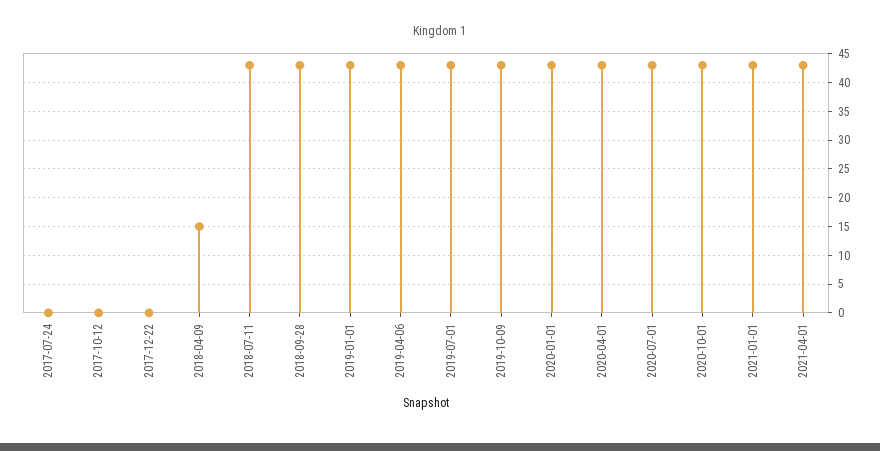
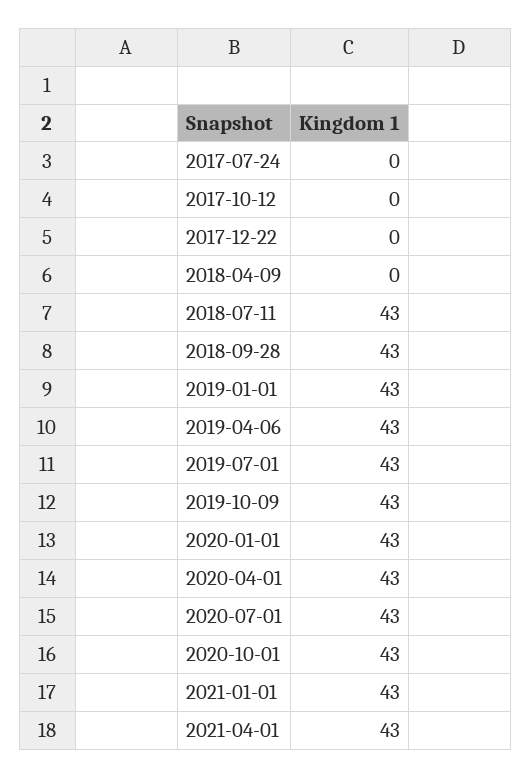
2018-04-09: 15 -> 0

